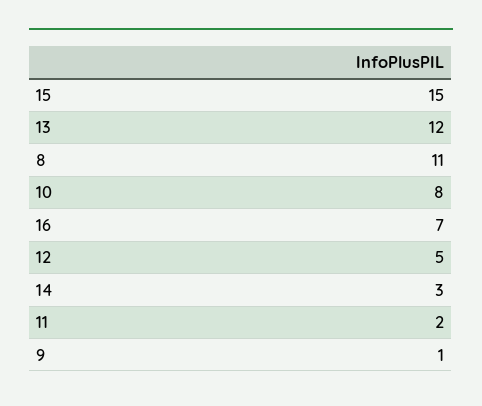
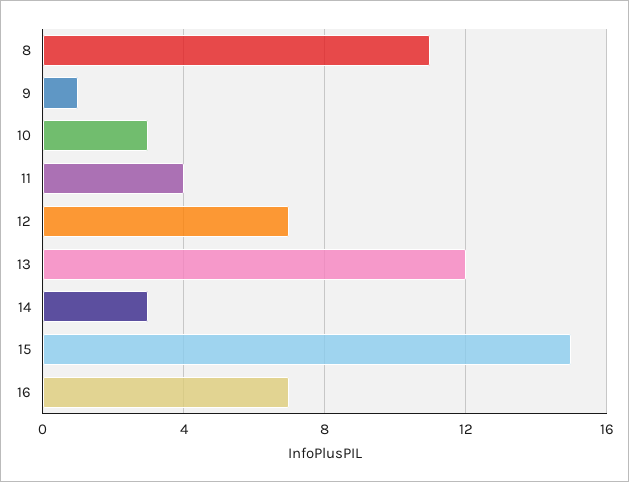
10: 8 -> 3
12: 5 -> 7
11: 2 -> 4

